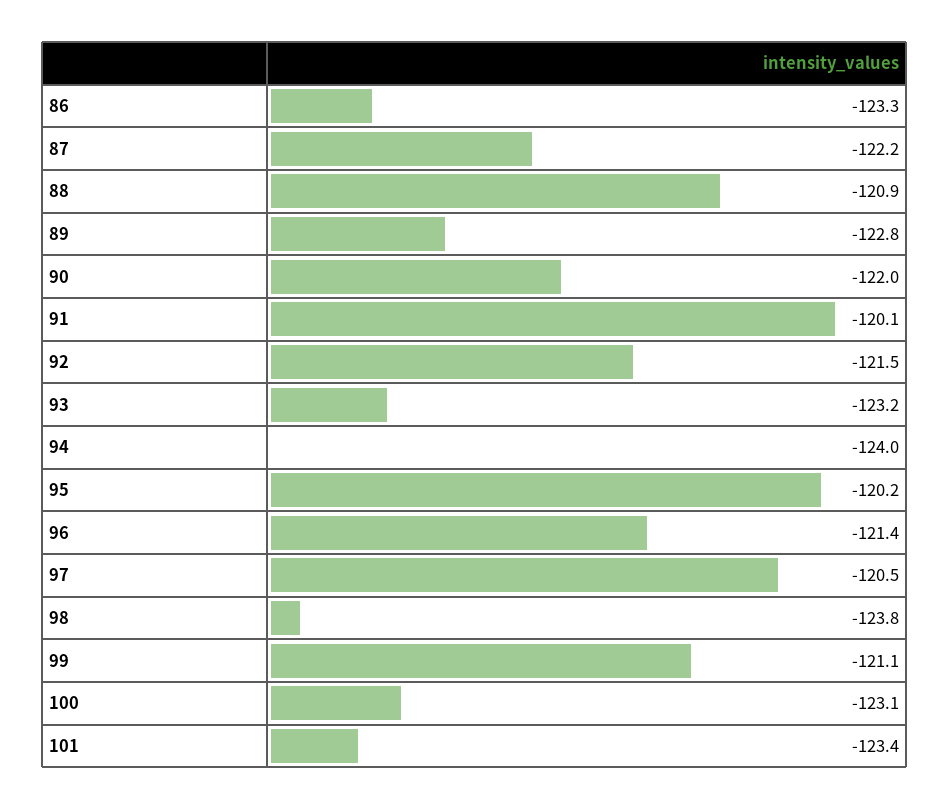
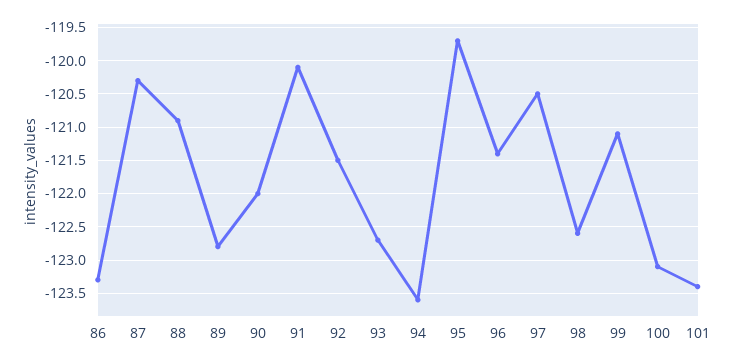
87: -122.2 -> -120.3
93: -123.2 -> -122.7
94: -124 -> -123.6
95: -120.2 -> -119.7
98: -123.8 -> -122.6

